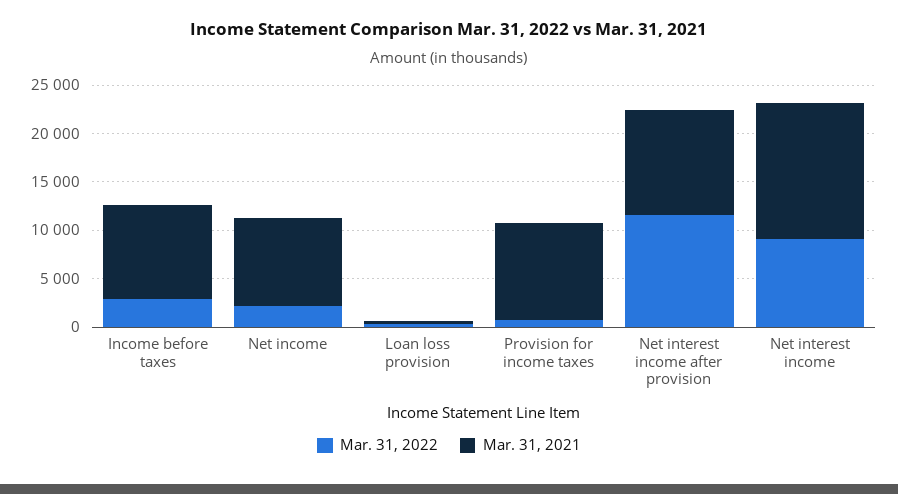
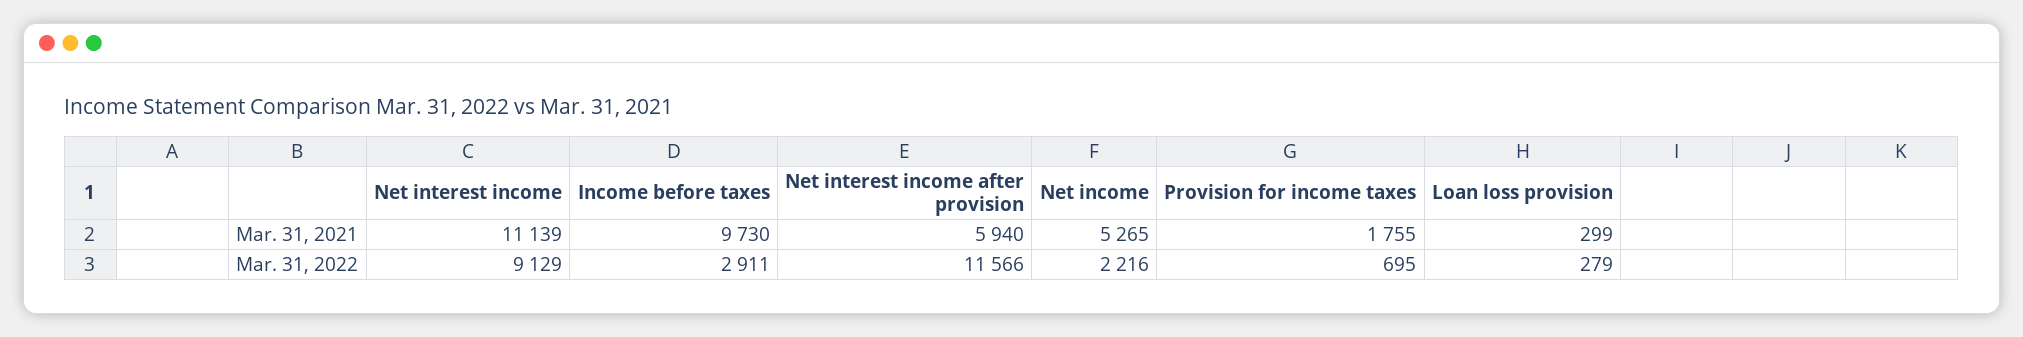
Mar. 31, 2021, Net income: 9000 -> 5265
Mar. 31, 2021, Provision for income taxes: 10000 -> 1755
Mar. 31, 2021, Net interest income after provision: 11000 -> 5940
Mar. 31, 2021, Net interest income: 14000 -> 11139

